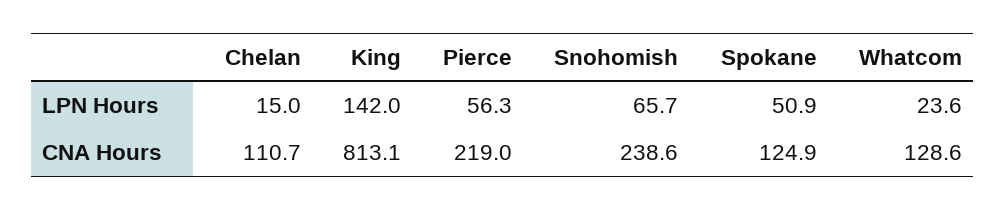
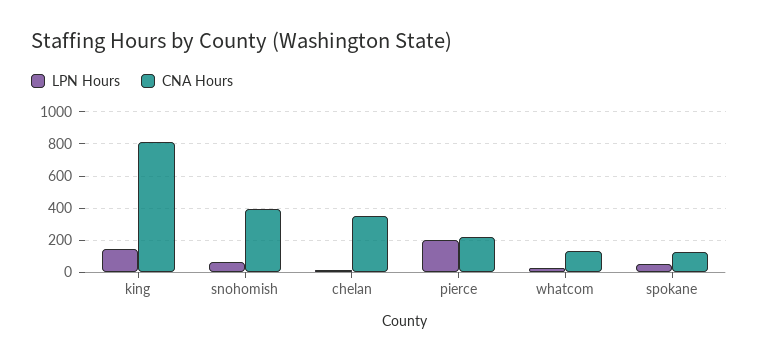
LPN Hours, Pierce: 56.3 -> 200
CNA Hours, Chelan: 110.7 -> 350
CNA Hours, Snohomish: 238.6 -> 400

